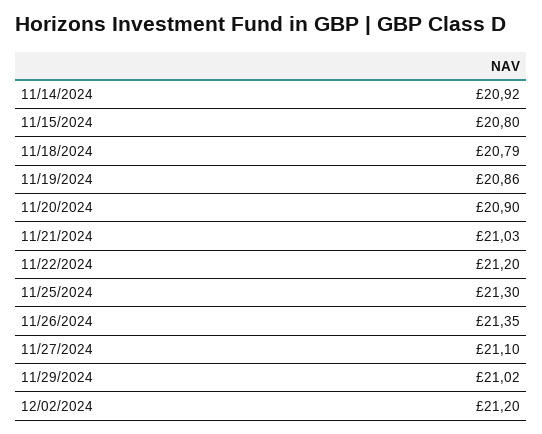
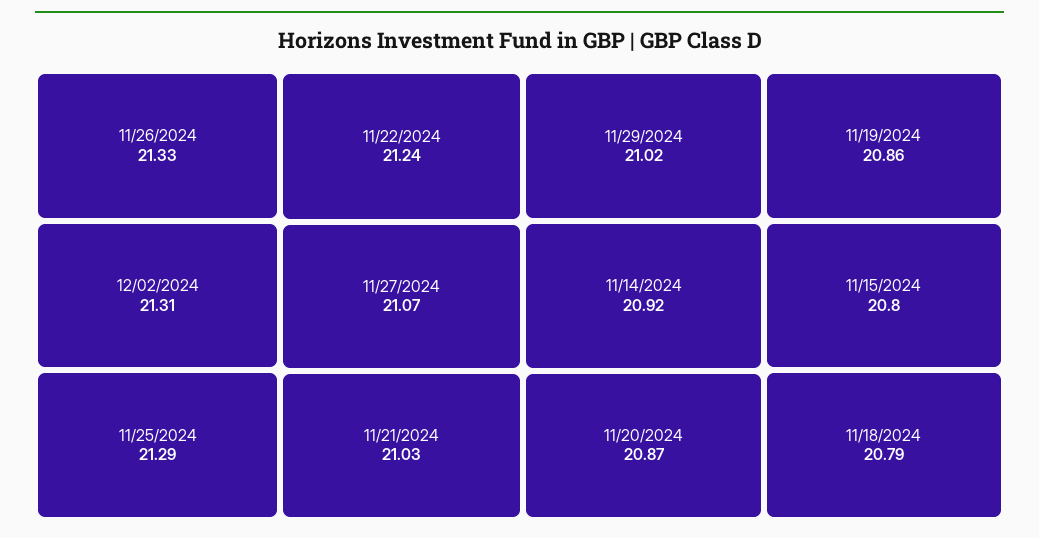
11/20/2024: 20.9 -> 20.87
11/22/2024: 21.2 -> 21.24
11/25/2024: 21.3 -> 21.29
11/26/2024: 21.35 -> 21.33
11/27/2024: 21.1 -> 21.07
12/02/2024: 21.2 -> 21.31

